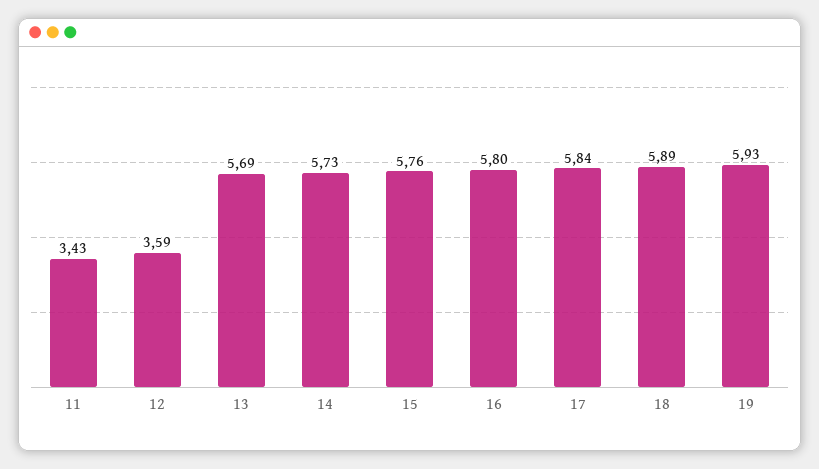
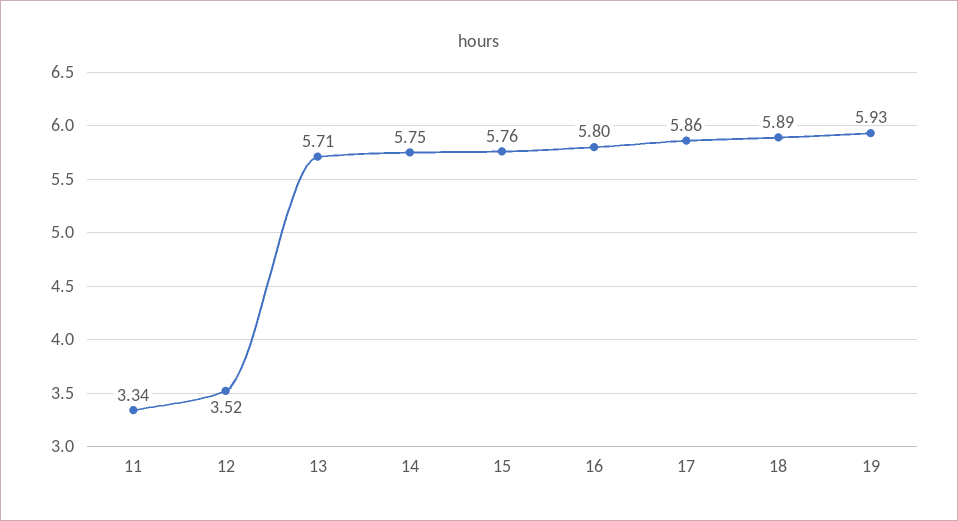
11: 3.43 -> 3.34
12: 3.59 -> 3.52
13: 5.69 -> 5.71
14: 5.73 -> 5.75
17: 5.84 -> 5.86

